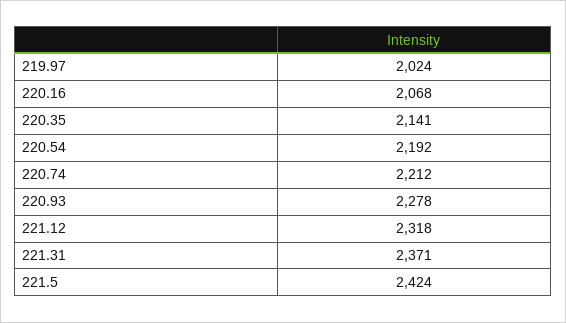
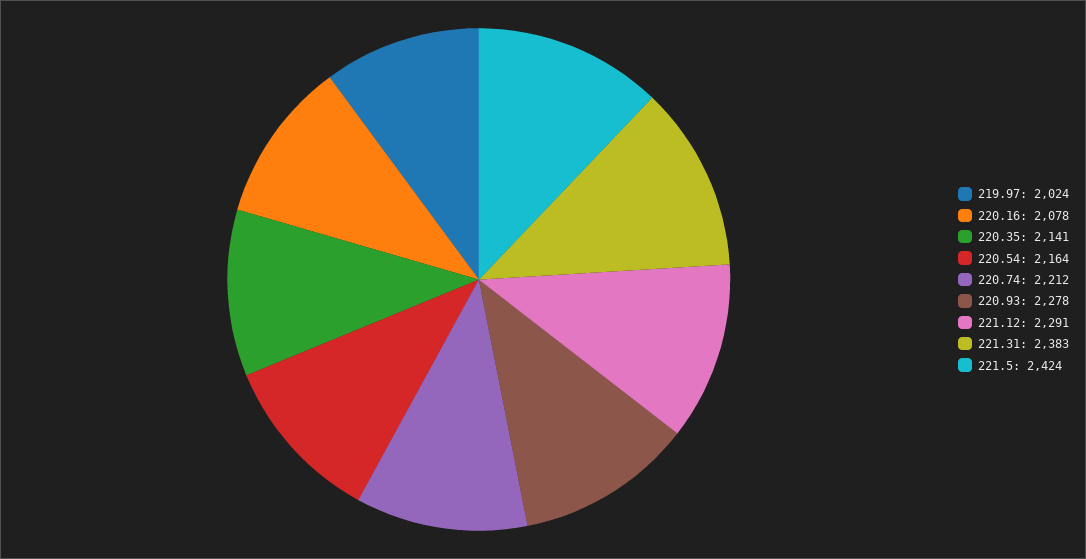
220.16: 2068 -> 2078
220.54: 2192 -> 2164
221.12: 2318 -> 2291
221.31: 2371 -> 2383

